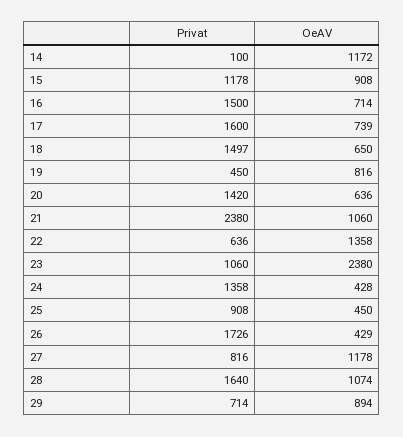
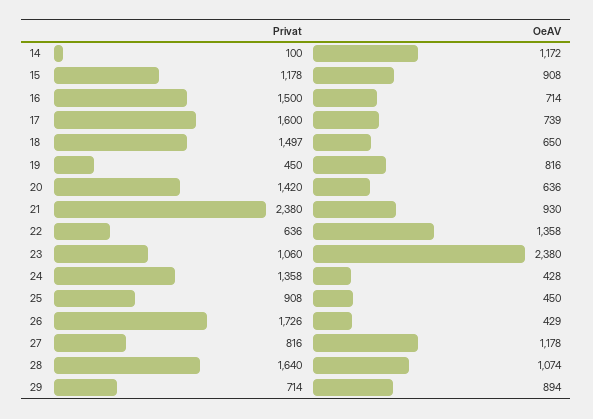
OeAV, 21: 1060 -> 930

